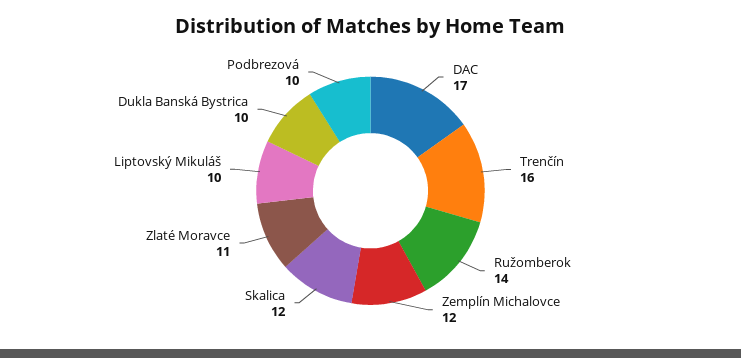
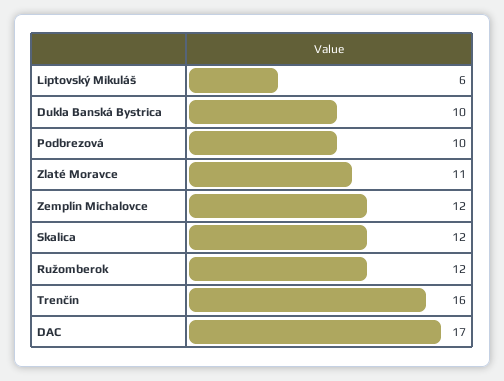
Ružomberok: 14 -> 12
Liptovský Mikuláš: 10 -> 6

